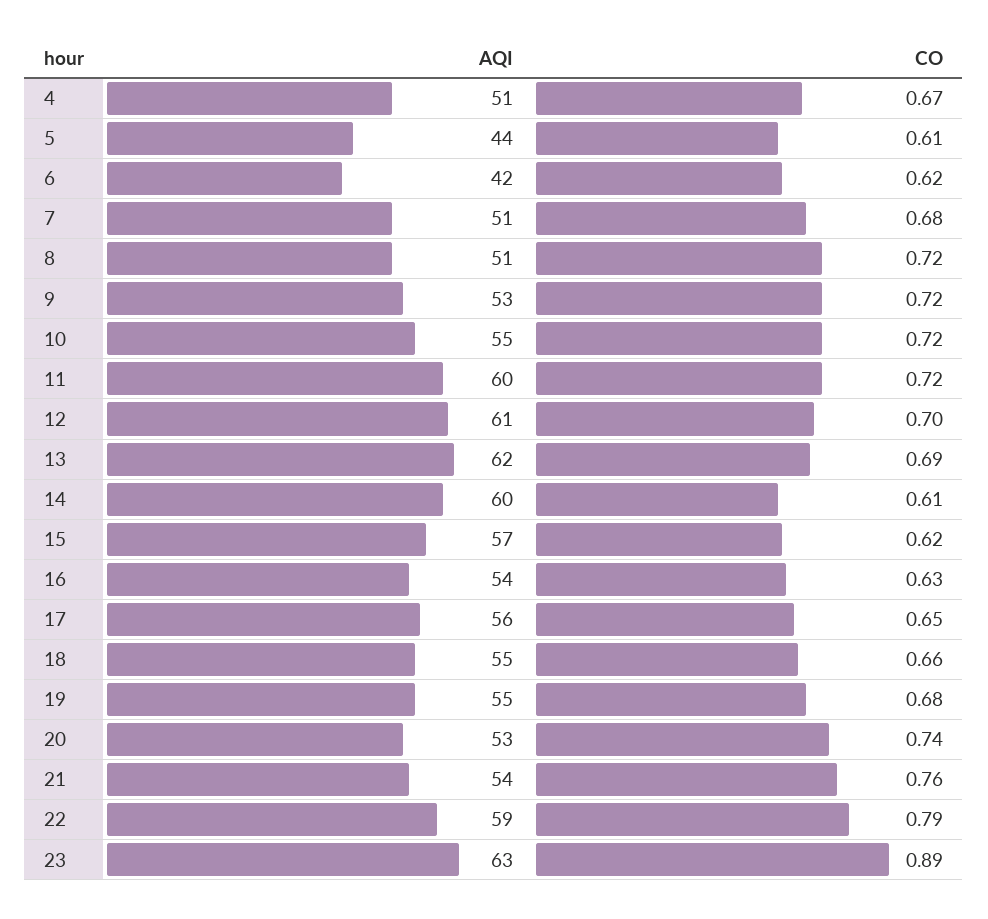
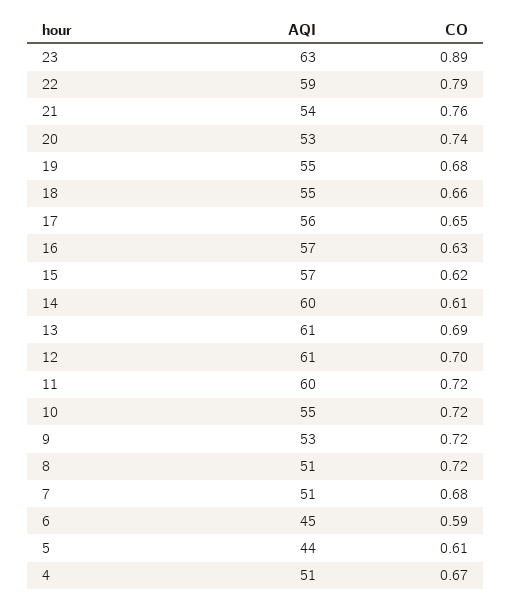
AQI, 6: 42 -> 45
CO, 6: 0.62 -> 0.59
AQI, 13: 62 -> 61
AQI, 16: 54 -> 57

